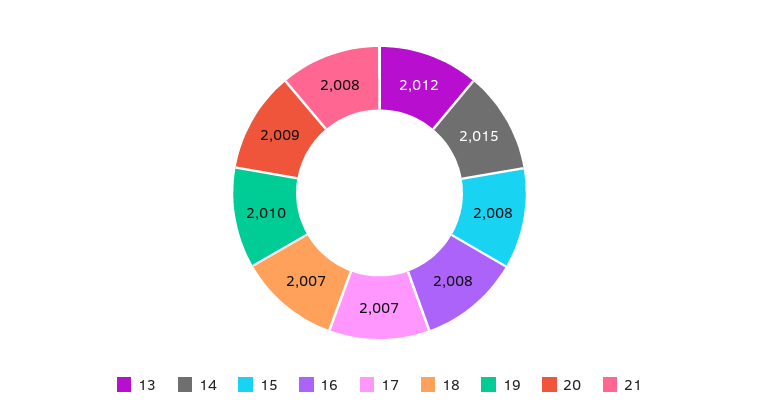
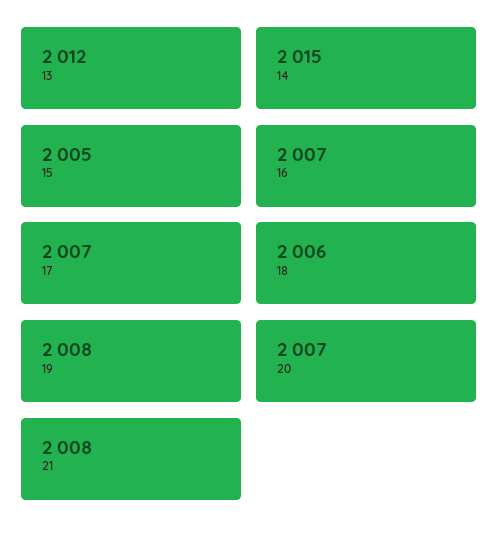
15: 2008 -> 2005
16: 2008 -> 2007
18: 2007 -> 2006
19: 2010 -> 2008
20: 2009 -> 2007

